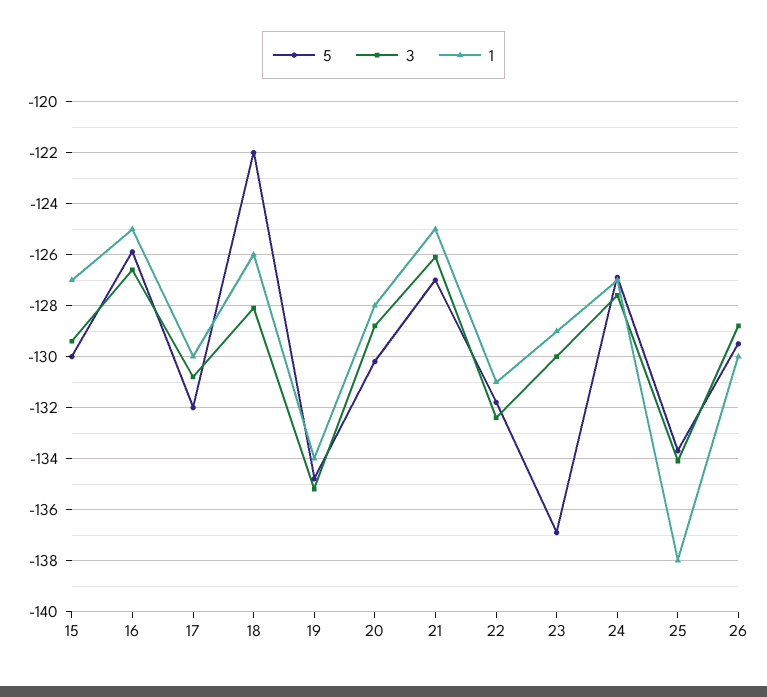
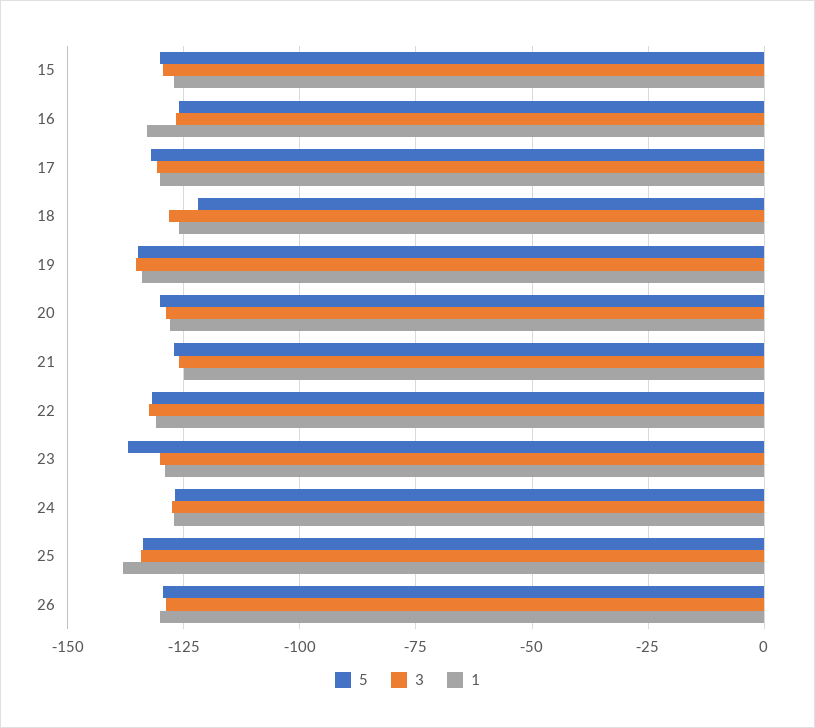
1, 16: -125 -> -132.5

